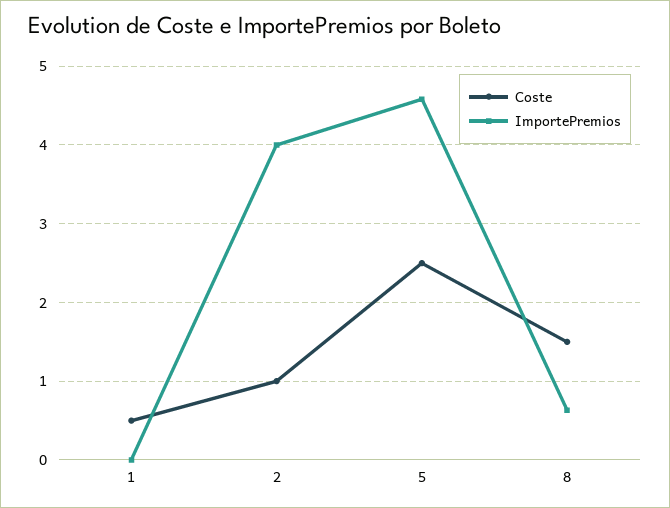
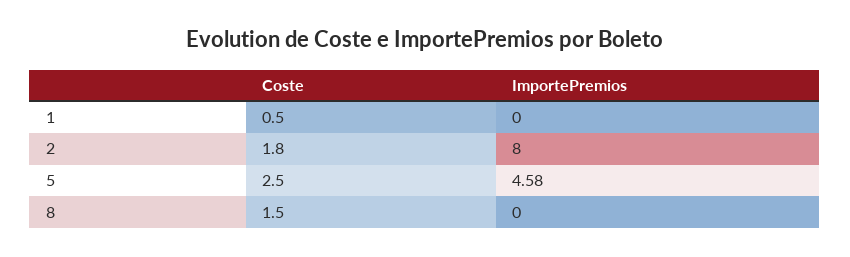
Coste, 2: 1 -> 1.8
ImportePremios, 2: 4 -> 8
ImportePremios, 8: 0.6 -> 0

